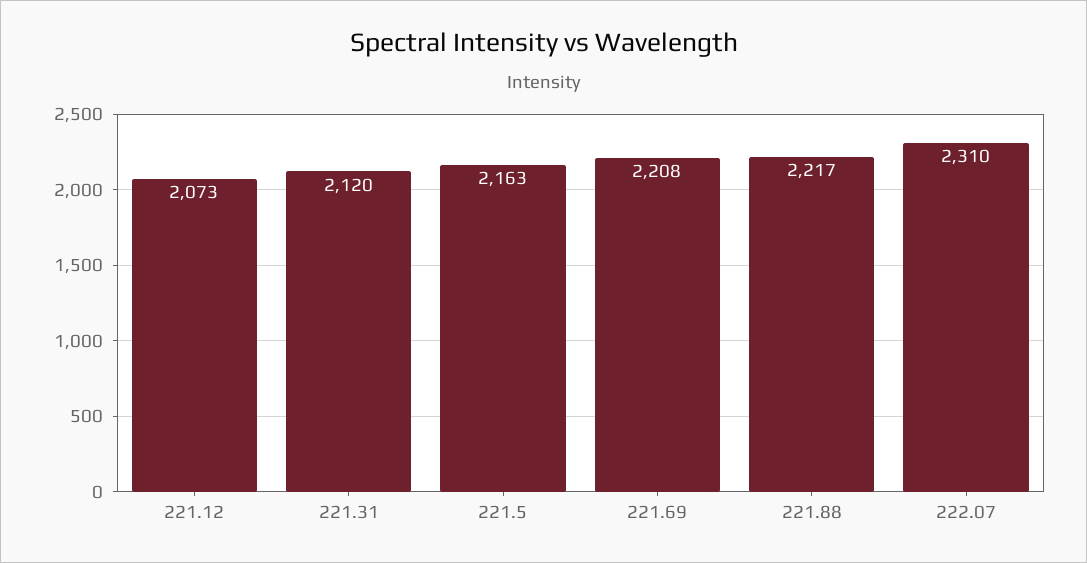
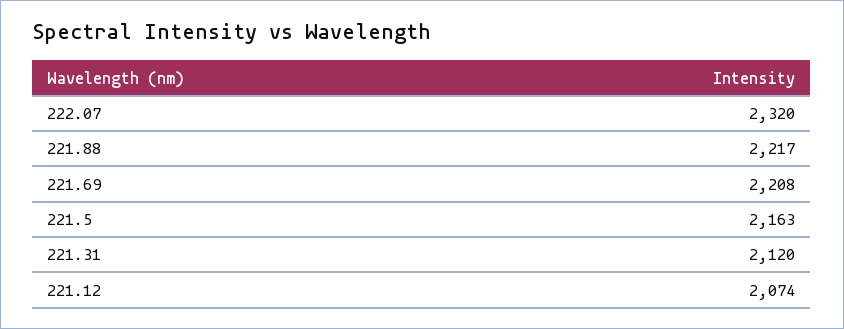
221.12: 2073 -> 2074
222.07: 2310 -> 2320

